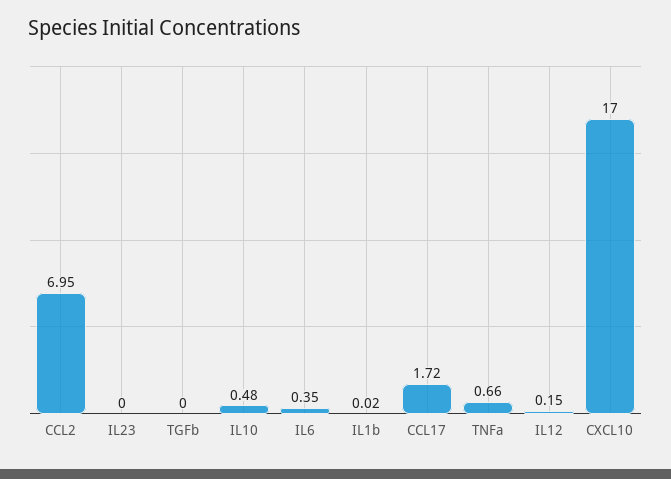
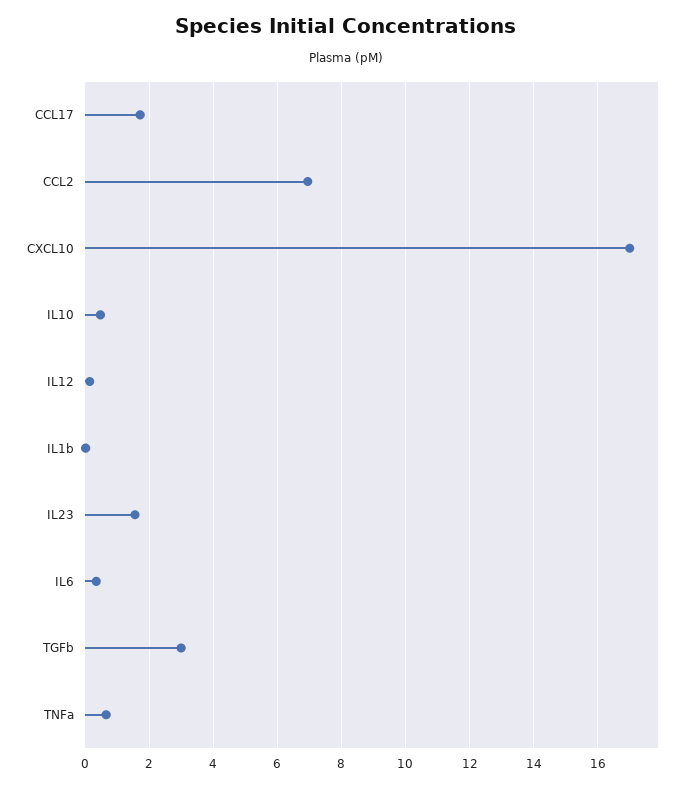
IL23: 0 -> 1.6
TGFb: 0 -> 3

